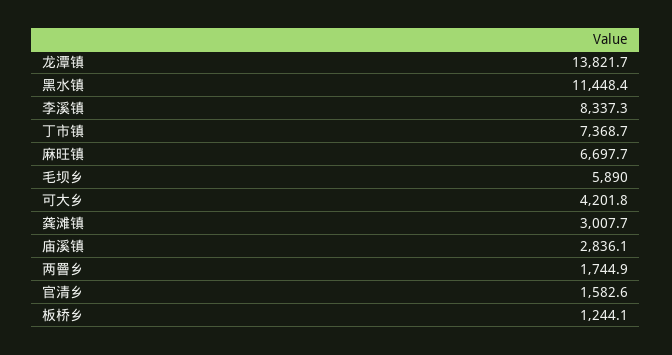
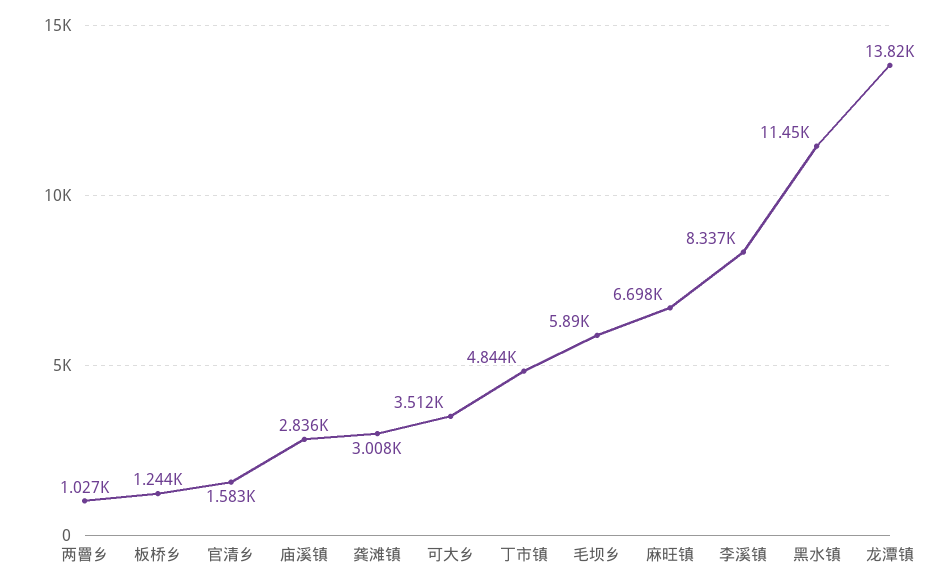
丁市镇: 7368.7 -> 4844
可大乡: 4201.8 -> 3512
两罾乡: 1744.9 -> 1027

